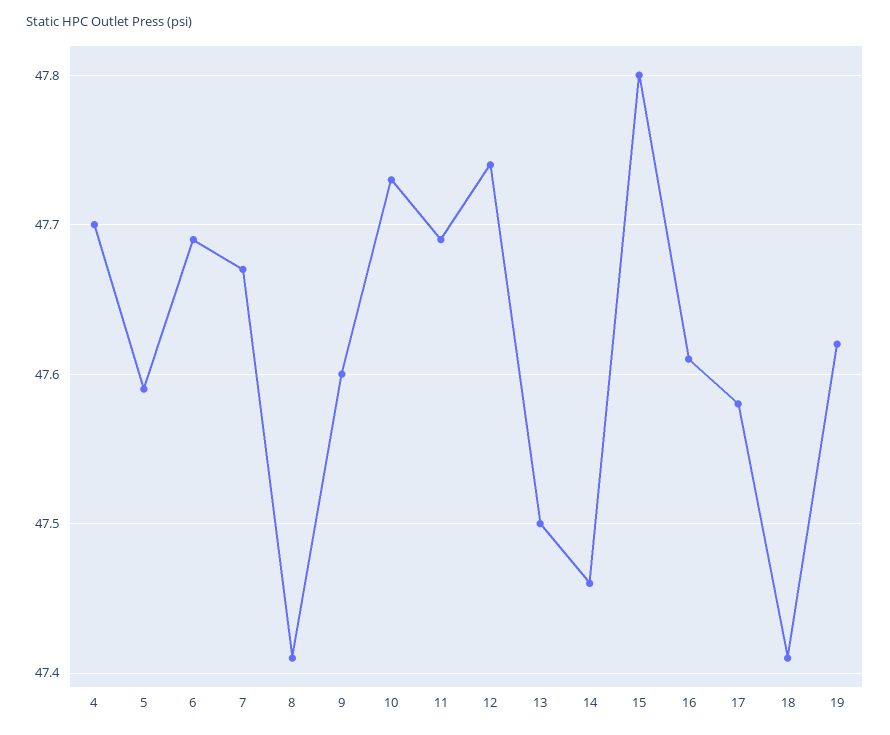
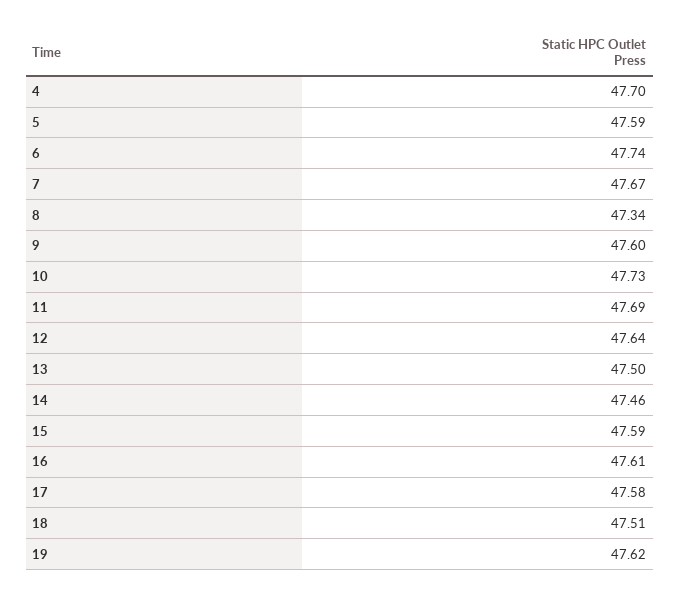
6: 47.69 -> 47.74
8: 47.41 -> 47.34
12: 47.74 -> 47.64
15: 47.8 -> 47.59
18: 47.41 -> 47.51

